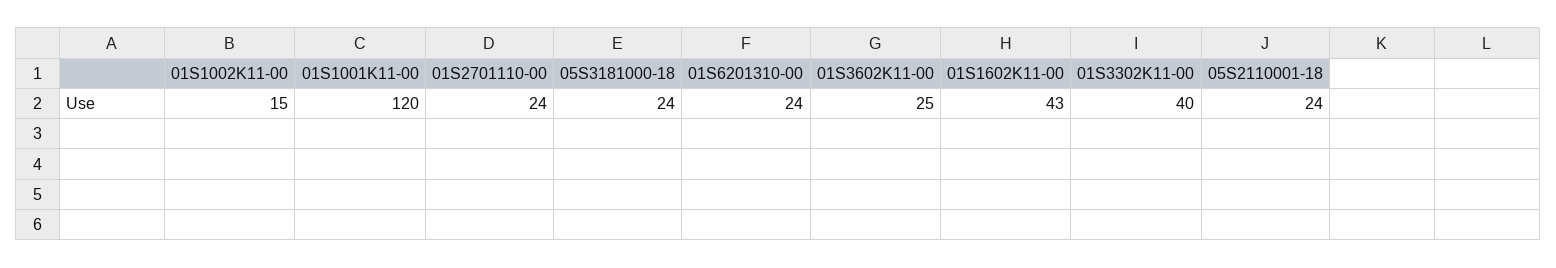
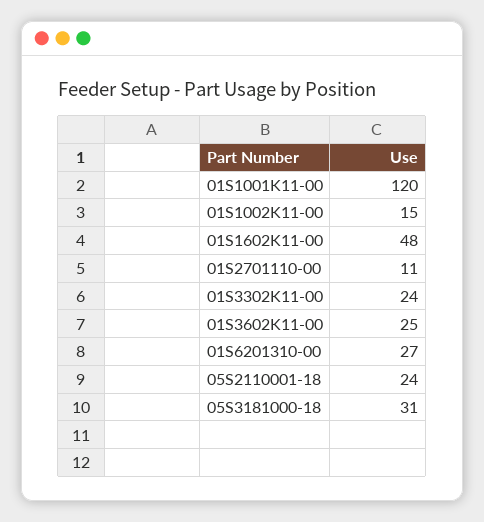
01S2701110-00: 24 -> 11
05S3181000-18: 24 -> 31
01S6201310-00: 24 -> 27
01S1602K11-00: 43 -> 48
01S3302K11-00: 40 -> 24

